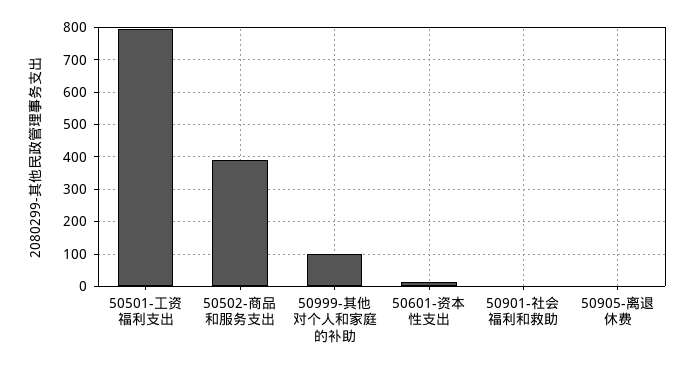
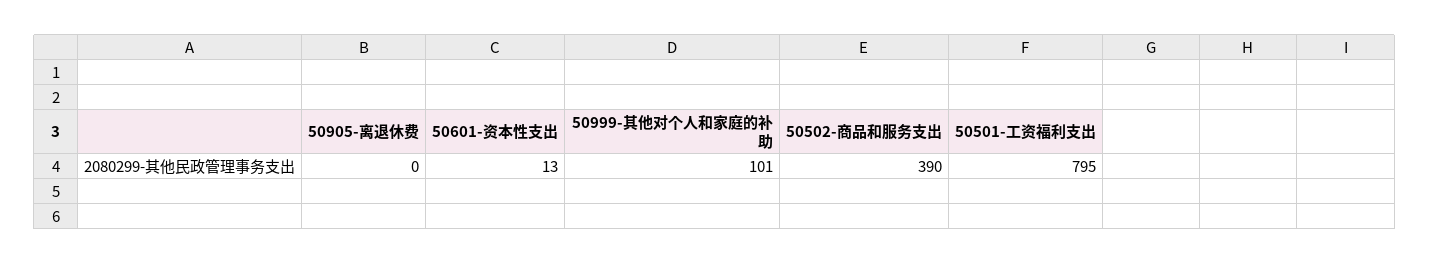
50901-社会福利和救助: 0 -> none

